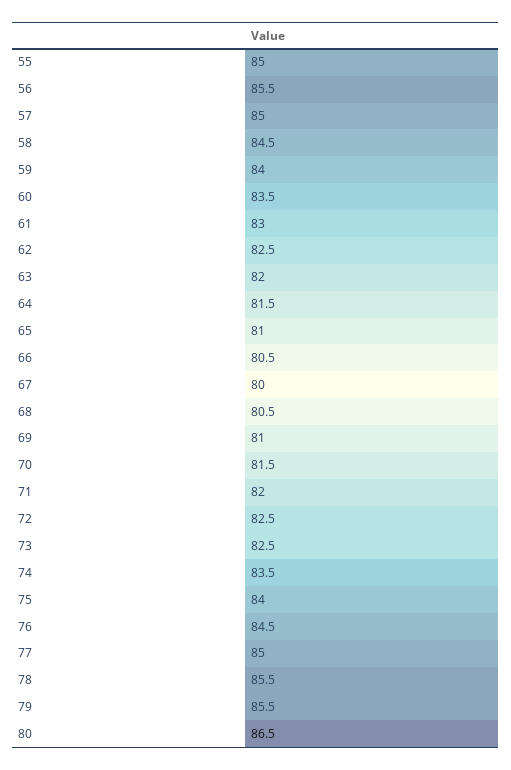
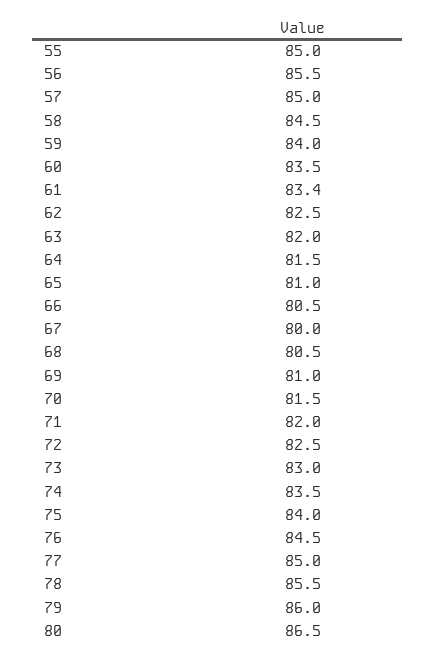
61: 83 -> 83.4
73: 82.5 -> 83
79: 85.5 -> 86

